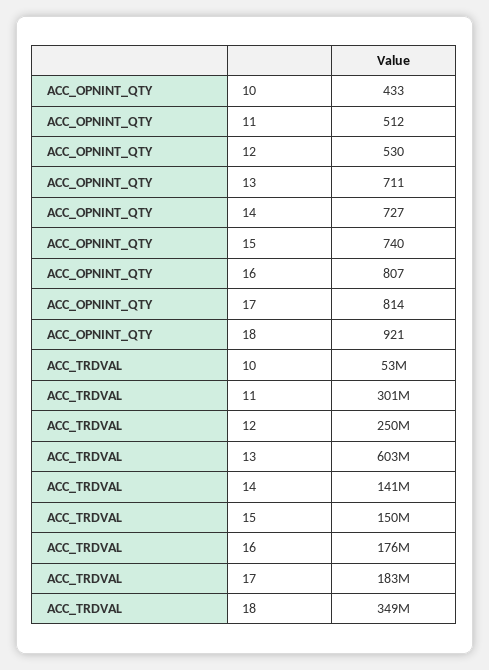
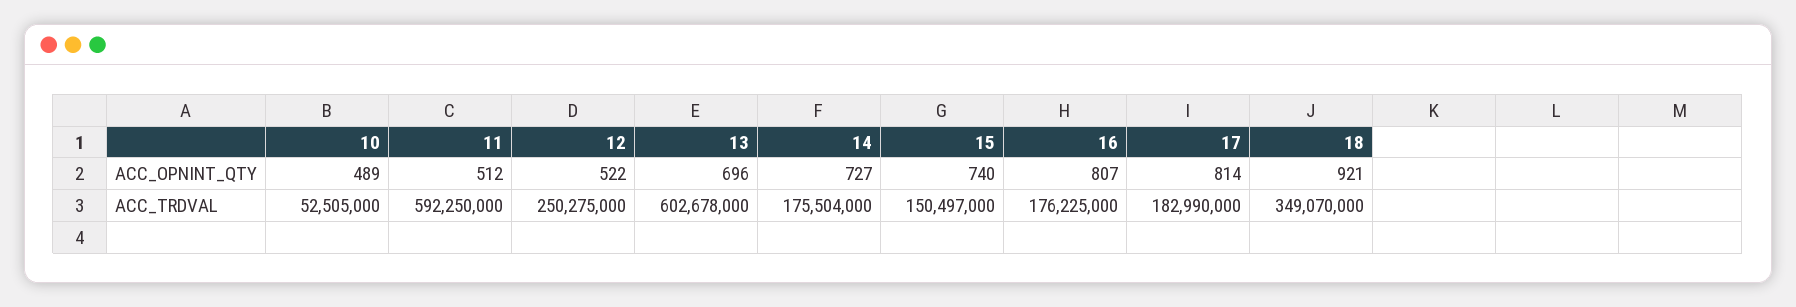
ACC_OPNINT_QTY, 10: 433 -> 489
ACC_OPNINT_QTY, 12: 530 -> 522
ACC_OPNINT_QTY, 13: 711 -> 696
ACC_TRDVAL, 11: 301000000 -> 592250000
ACC_TRDVAL, 14: 141000000 -> 175504000

